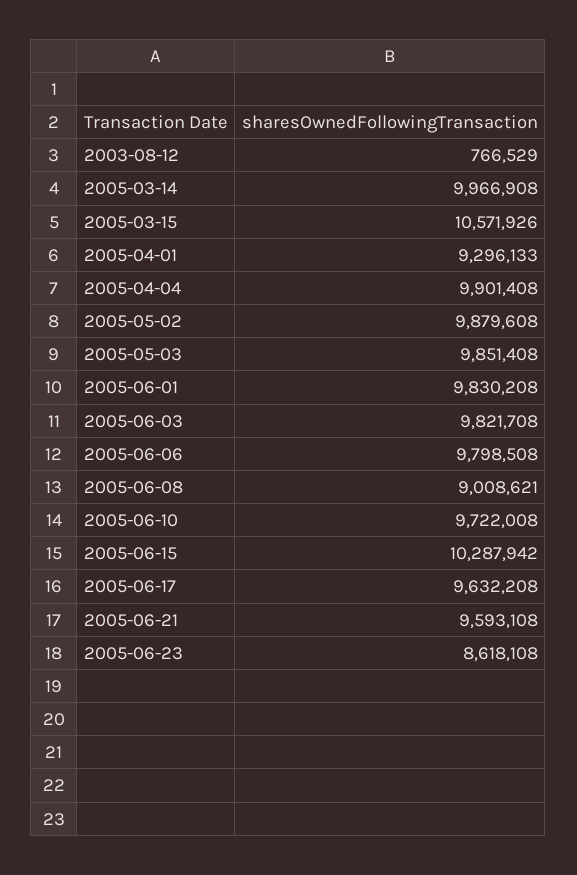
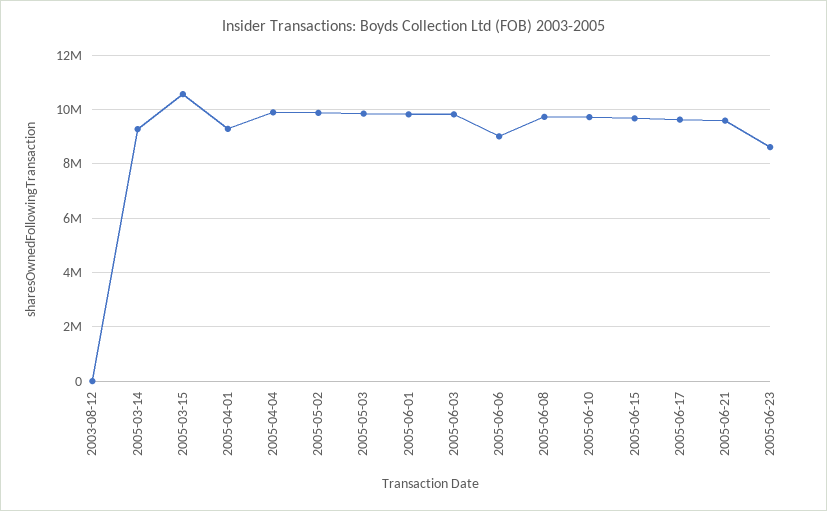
2003-08-12: 766529 -> 0
2005-03-14: 9966908 -> 9250000
2005-06-06: 9798508 -> 9000000
2005-06-08: 9008621 -> 9750000
2005-06-15: 10287942 -> 9750000

